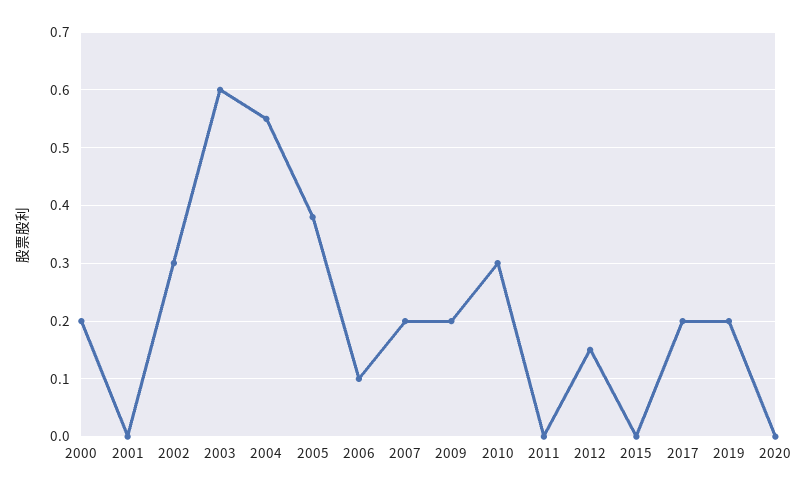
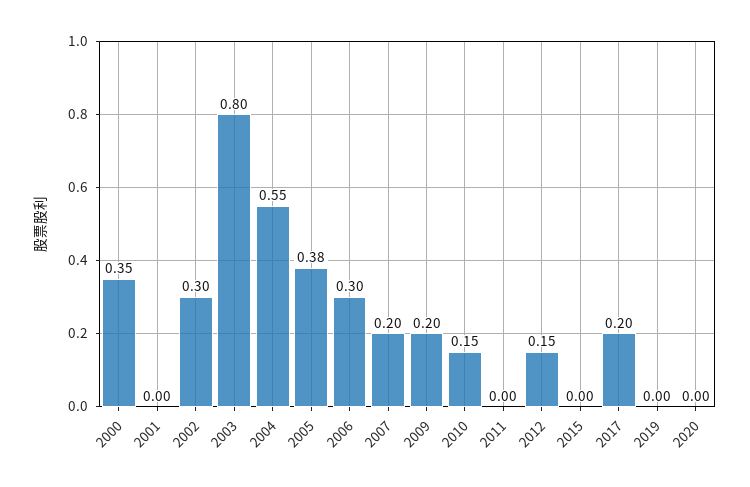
2000: 0.2 -> 0.35
2003: 0.6 -> 0.8
2006: 0.1 -> 0.3
2010: 0.3 -> 0.15
2019: 0.2 -> 0

